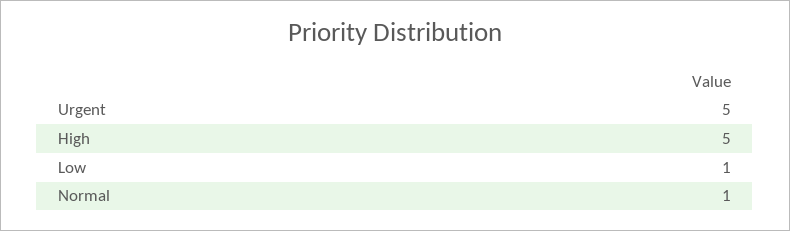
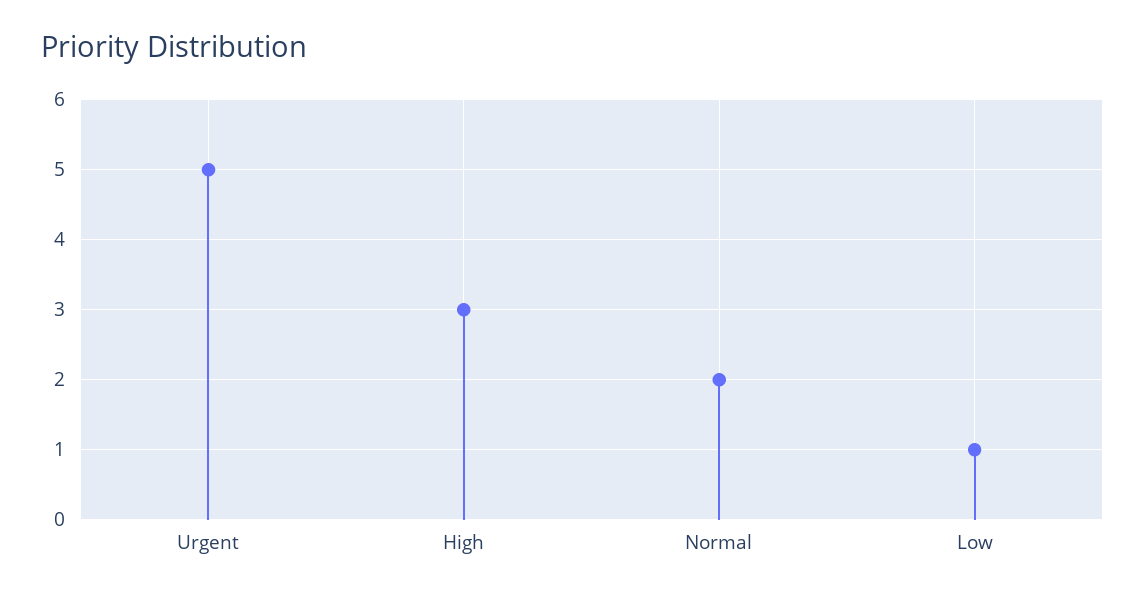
High: 5 -> 3
Normal: 1 -> 2

